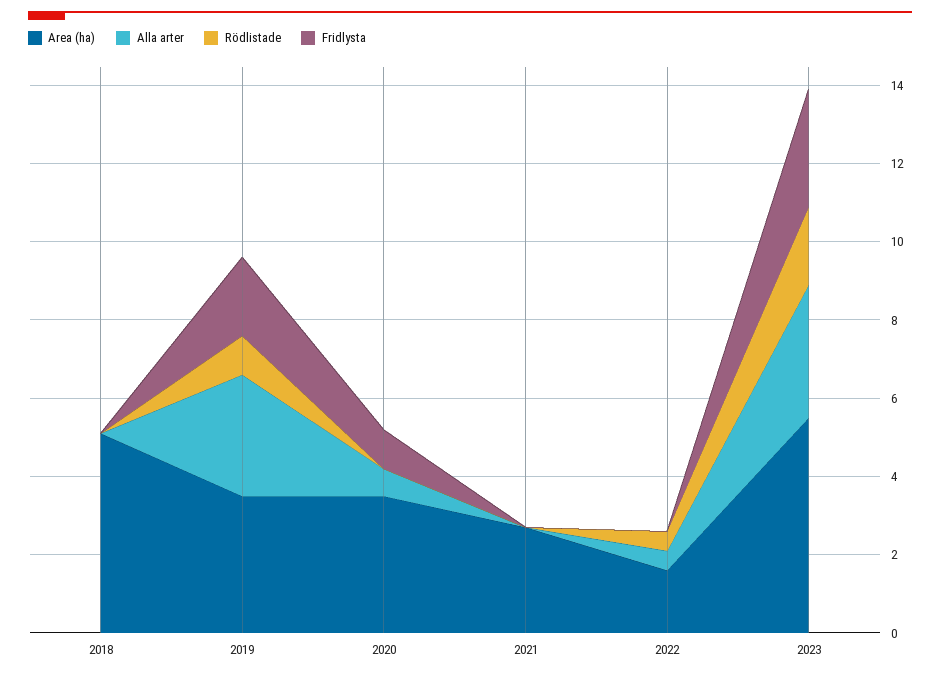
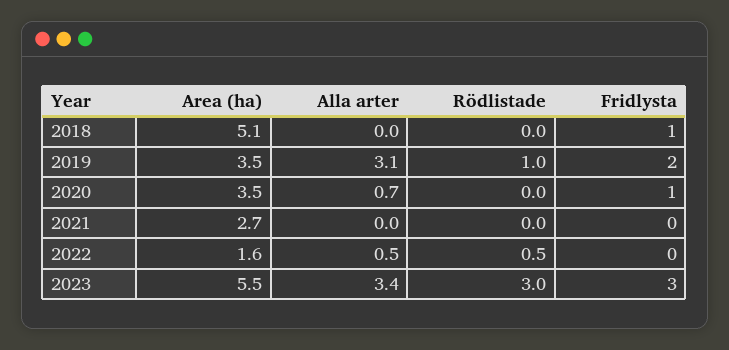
Fridlysta, 2018: 0 -> 1
Rödlistade, 2023: 2 -> 3

